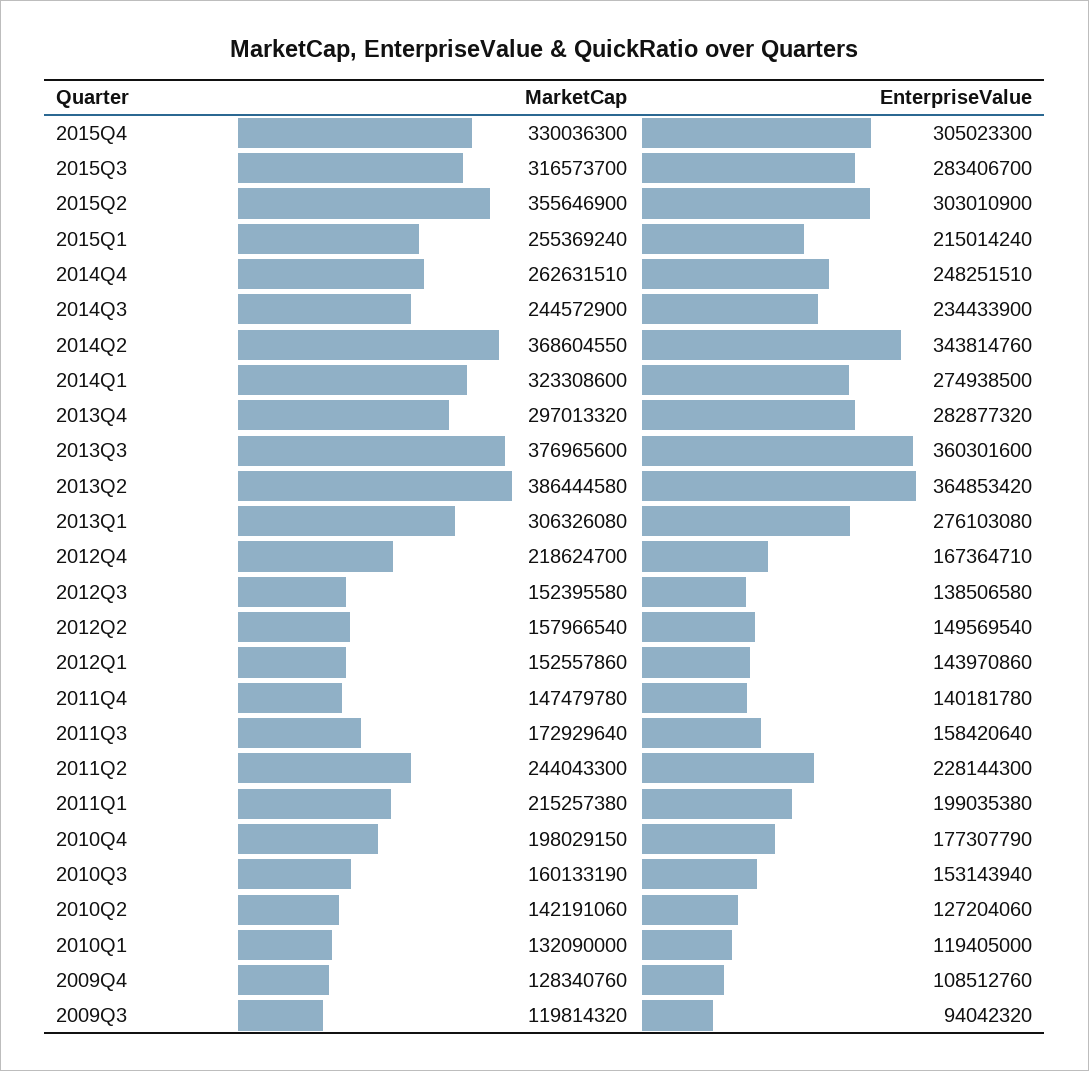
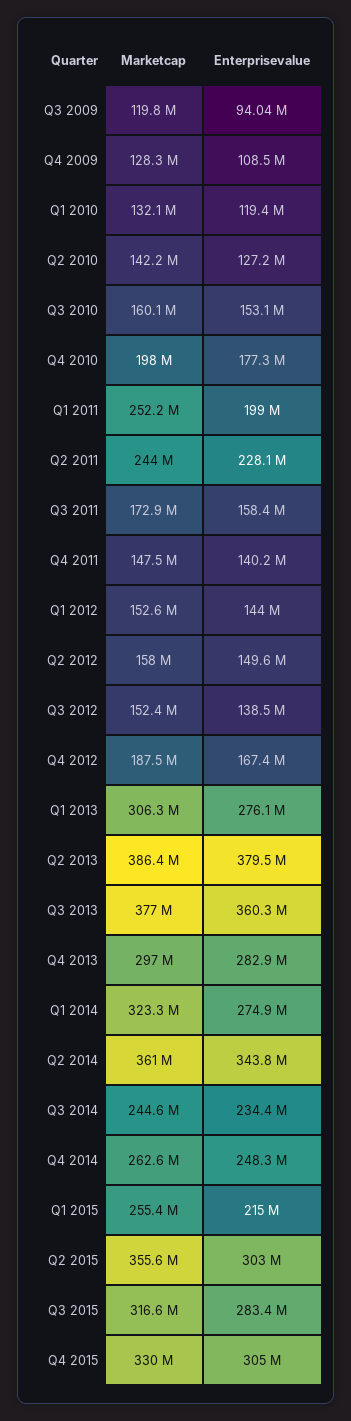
MarketCap, 2014Q2: 368604550 -> 361000000
EnterpriseValue, 2013Q2: 364853420 -> 379500000
MarketCap, 2012Q4: 218624700 -> 187500000
MarketCap, 2011Q1: 215257380 -> 252200000

